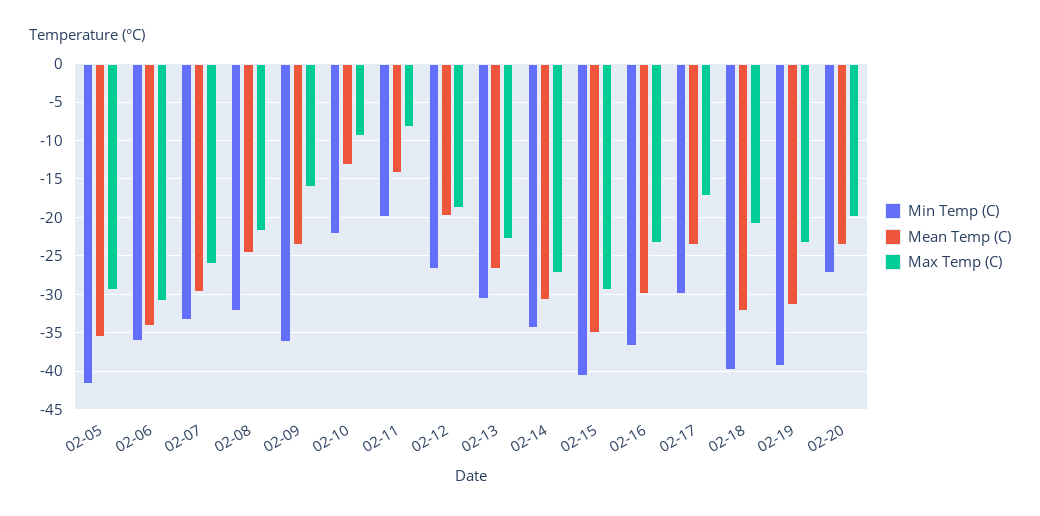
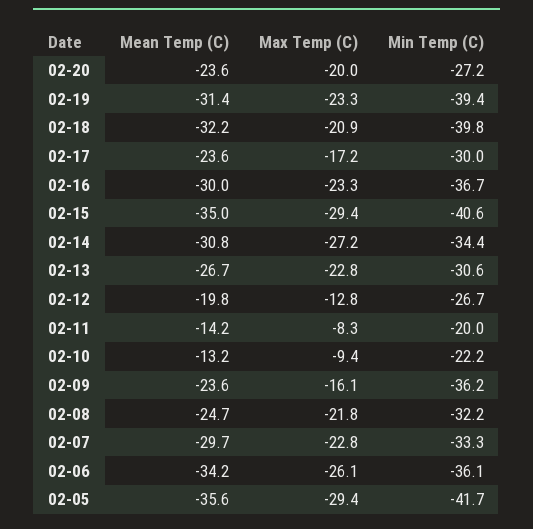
Max Temp (C), 02-06: -31 -> -26.1
Max Temp (C), 02-07: -26 -> -22.8
Max Temp (C), 02-12: -19 -> -12.8

